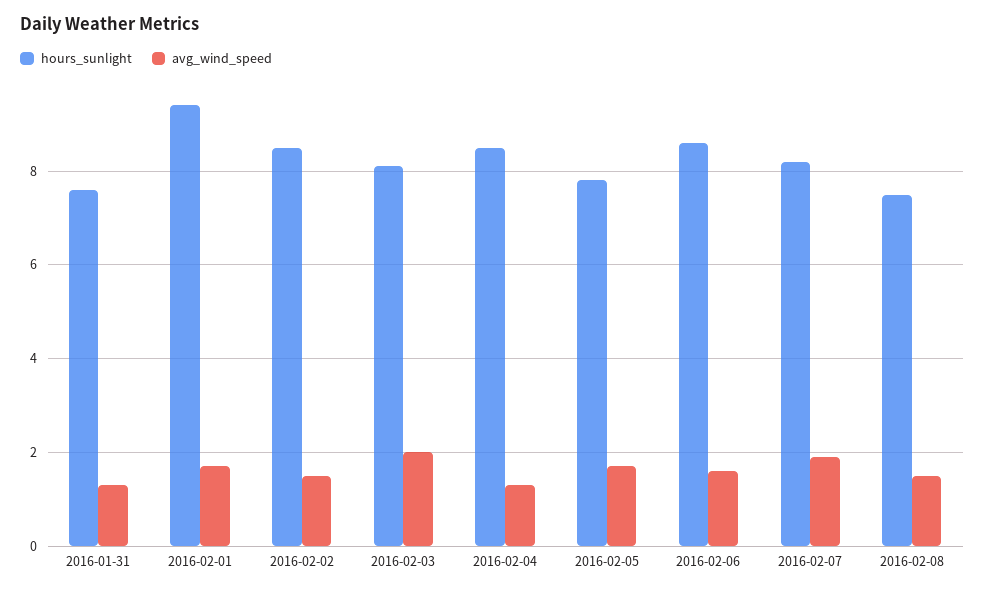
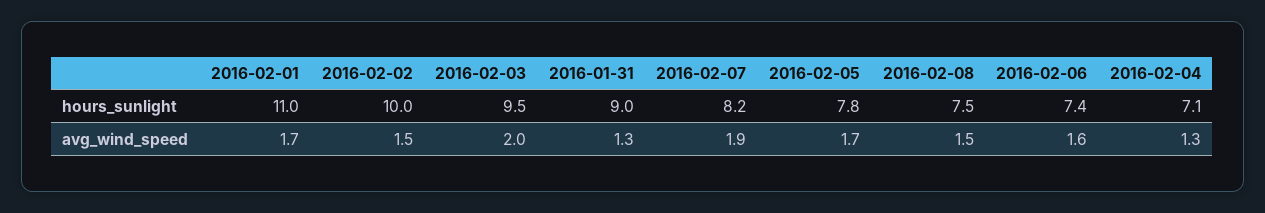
hours_sunlight, 2016-01-31: 7.5 -> 9
hours_sunlight, 2016-02-01: 9.5 -> 11
hours_sunlight, 2016-02-02: 8.5 -> 10
hours_sunlight, 2016-02-03: 8 -> 9.5
hours_sunlight, 2016-02-04: 8.5 -> 7.1
hours_sunlight, 2016-02-06: 8.5 -> 7.4

